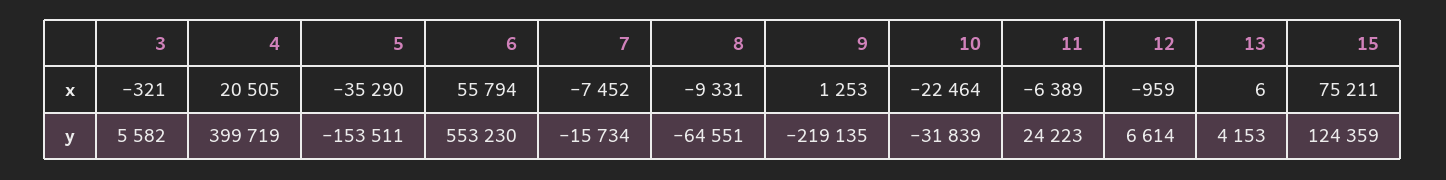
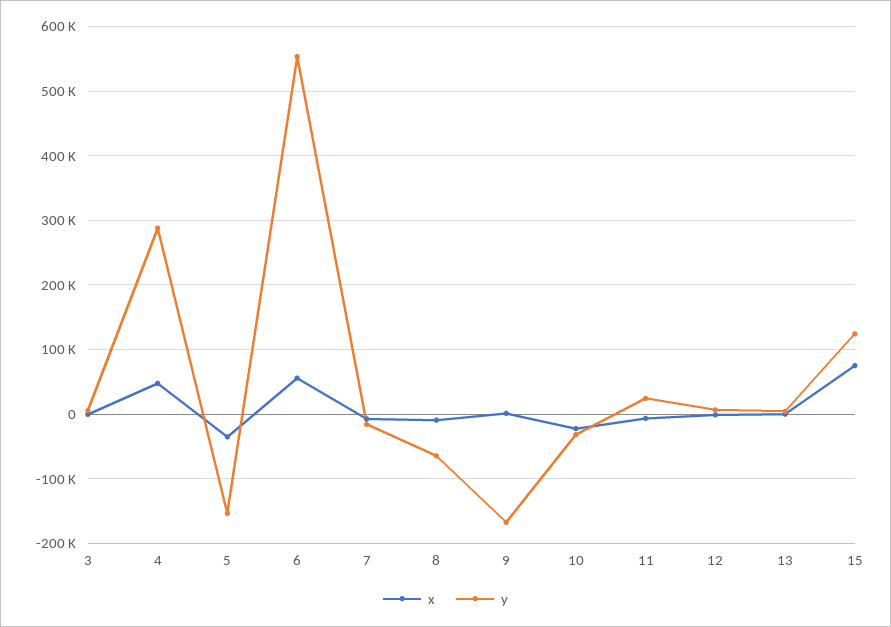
x, 4: 20505 -> 50000
y, 4: 399719 -> 290000
y, 9: -219135 -> -170000

